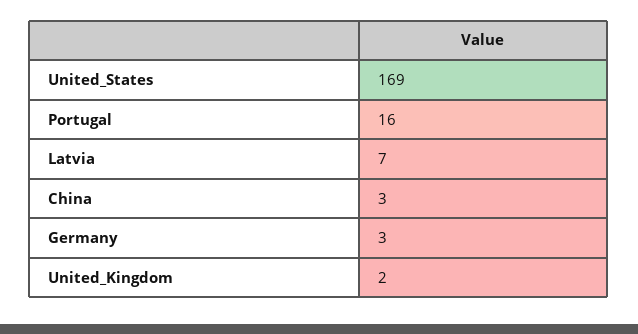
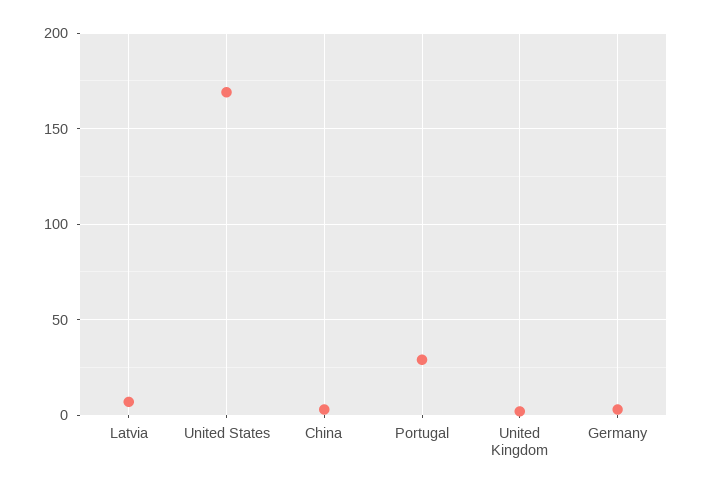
Portugal: 16 -> 30

